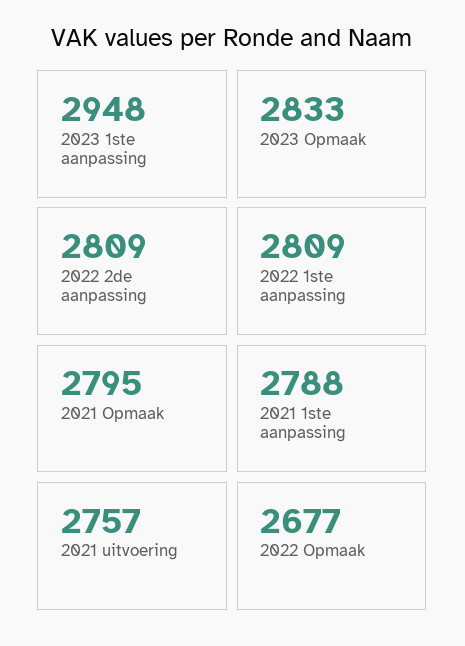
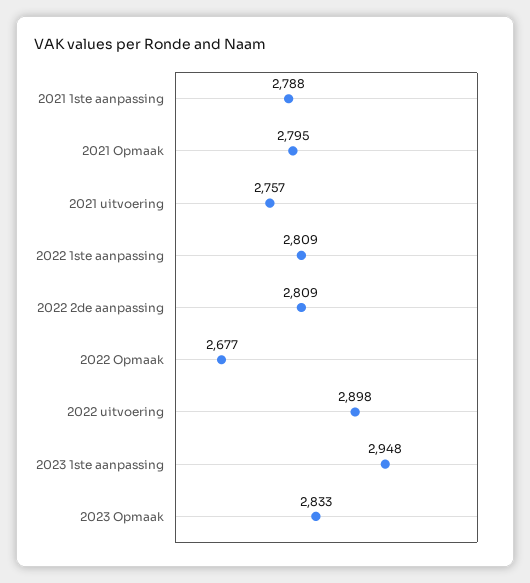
2022 uitvoering: none -> 2898

